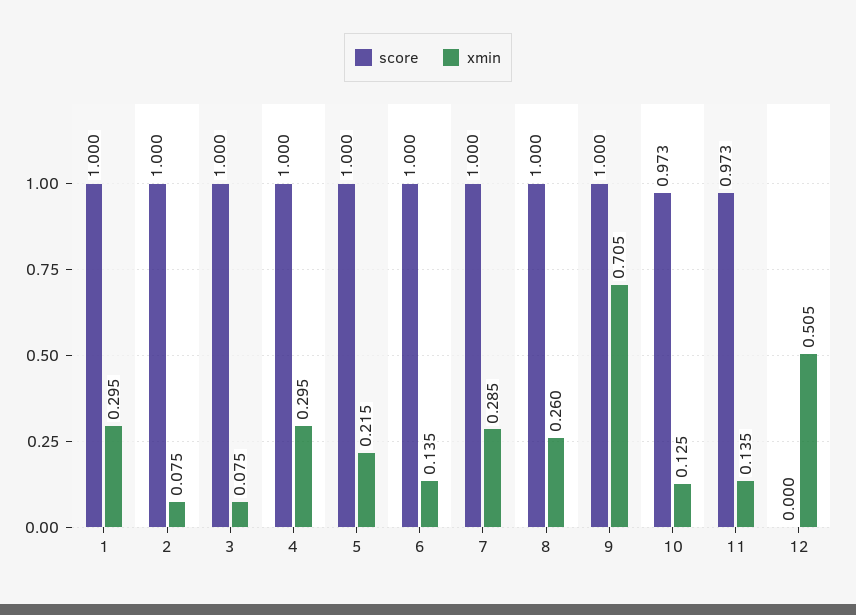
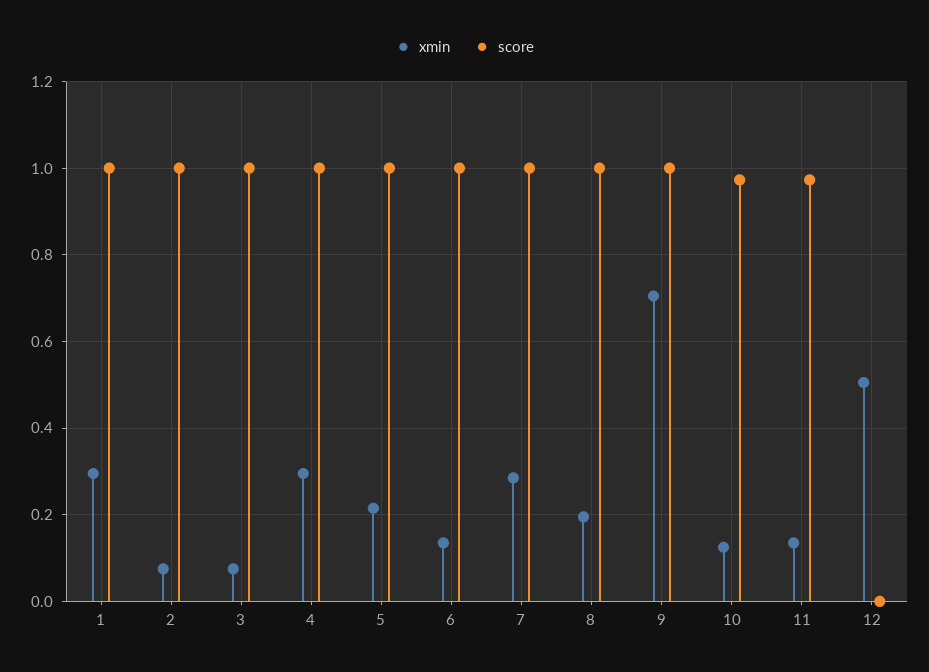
xmin, 8: 0.26 -> 0.2

